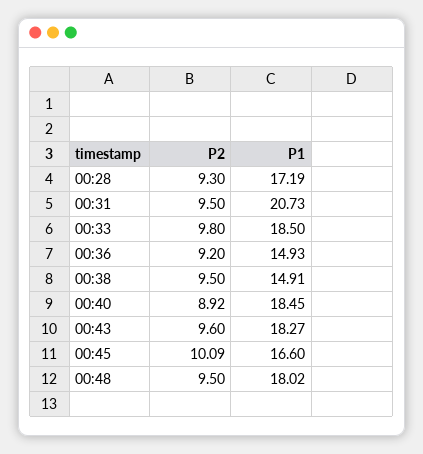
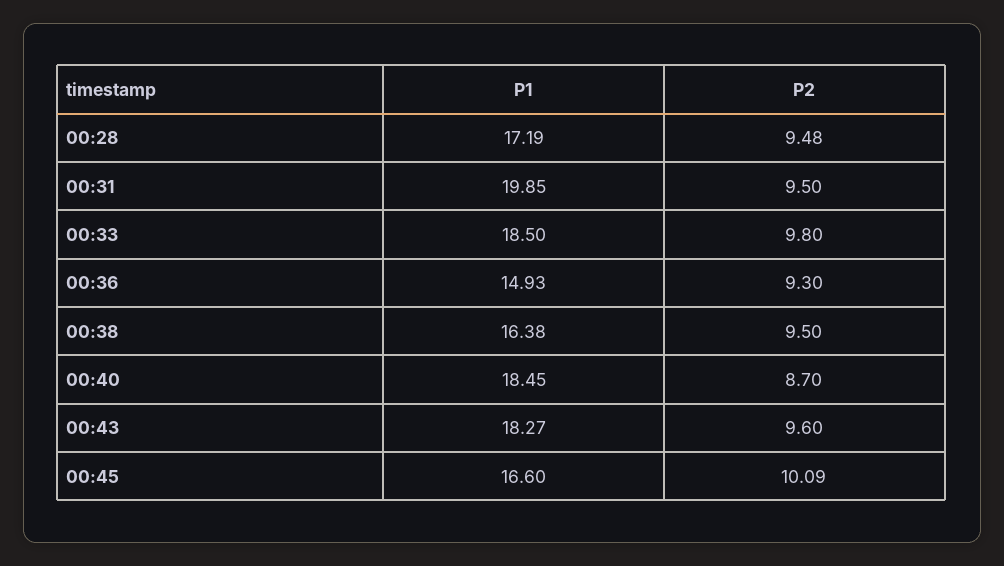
P2, 00:28: 9.3 -> 9.48
P1, 00:31: 20.73 -> 19.85
P2, 00:36: 9.2 -> 9.3
P1, 00:38: 14.91 -> 16.38
P2, 00:40: 8.92 -> 8.7
P2, 00:48: 9.5 -> none
P1, 00:48: 18.02 -> none

